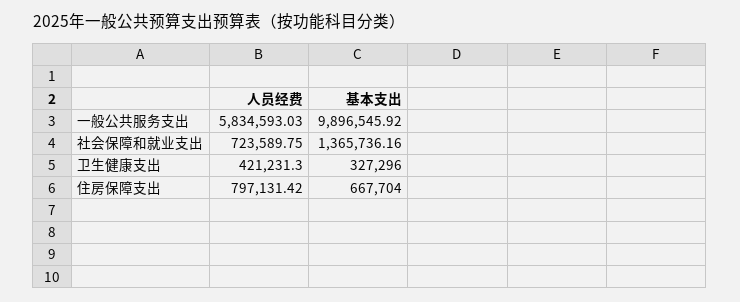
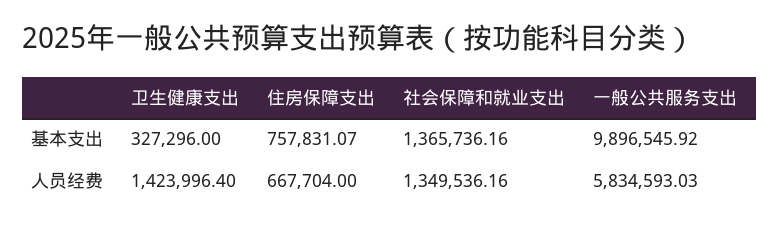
人员经费, 社会保障和就业支出: 723589.75 -> 1349536.16
人员经费, 卫生健康支出: 421231.3 -> 1423996.4
人员经费, 住房保障支出: 797131.42 -> 667704
基本支出, 住房保障支出: 667704 -> 757831.07

